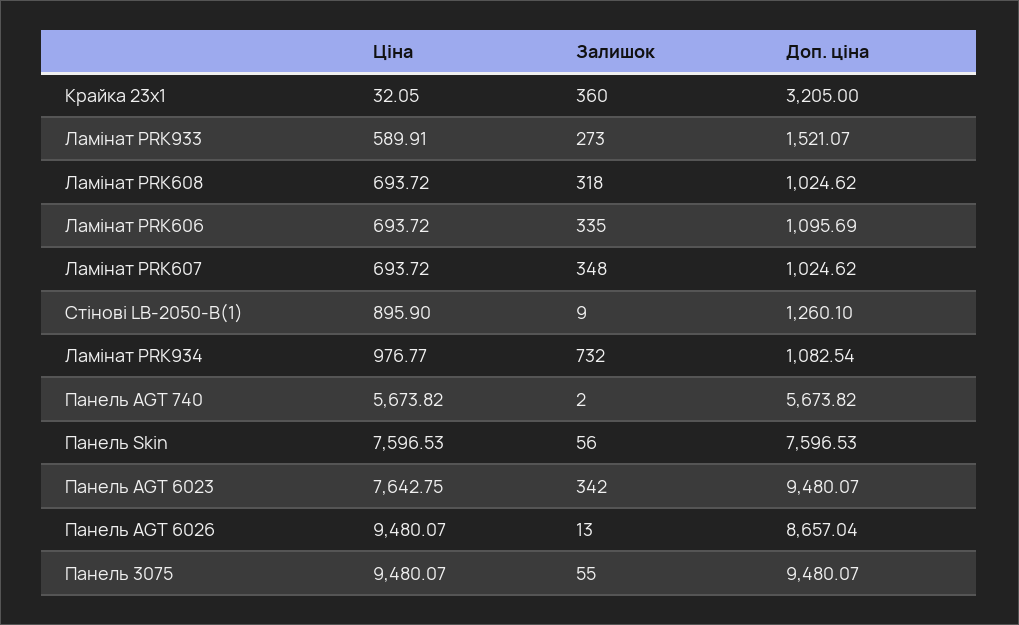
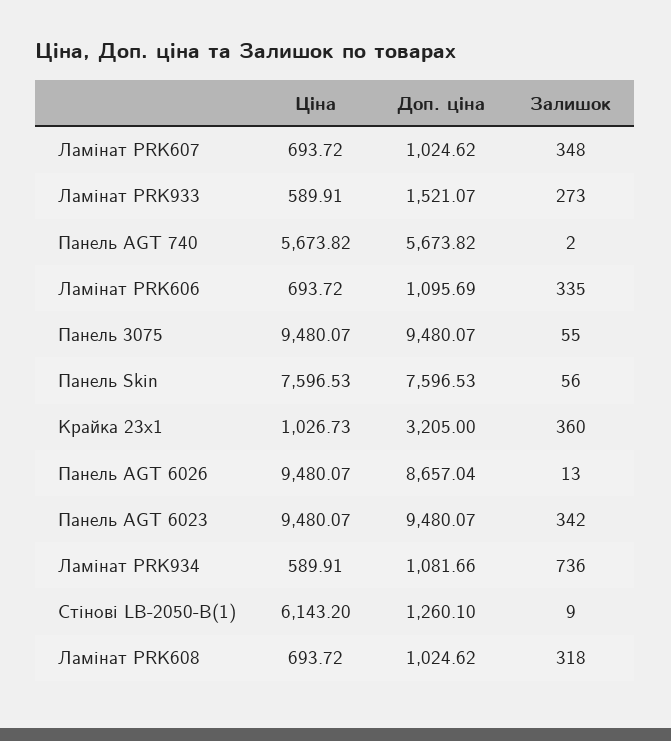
Ціна, Крайка 23x1: 32.05 -> 1026.73
Ціна, Стінові LB-2050-В(1): 895.9 -> 6143.2
Ціна, Ламінат PRK934: 976.77 -> 589.91
Залишок, Ламінат PRK934: 732 -> 736
Доп. ціна, Ламінат PRK934: 1082.54 -> 1081.66
Ціна, Панель AGT 6023: 7642.75 -> 9480.07

